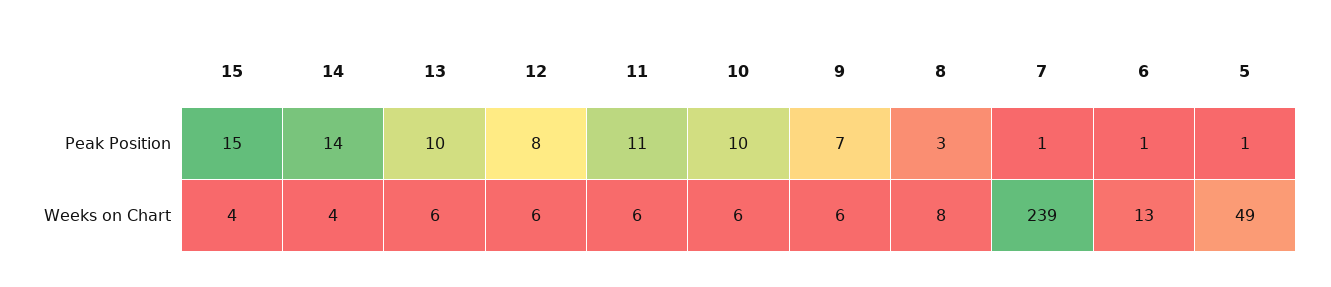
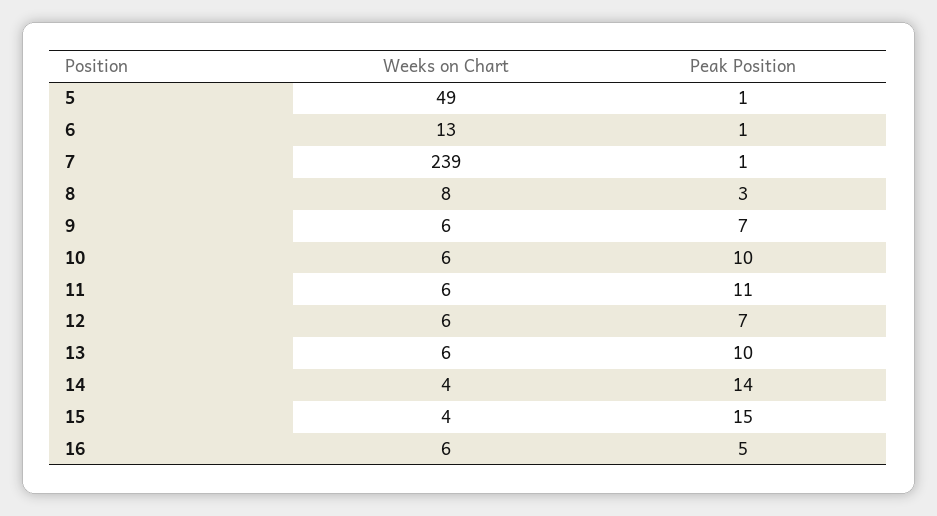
12, Peak Position: 8 -> 7
16, Weeks on Chart: none -> 6
16, Peak Position: none -> 5

